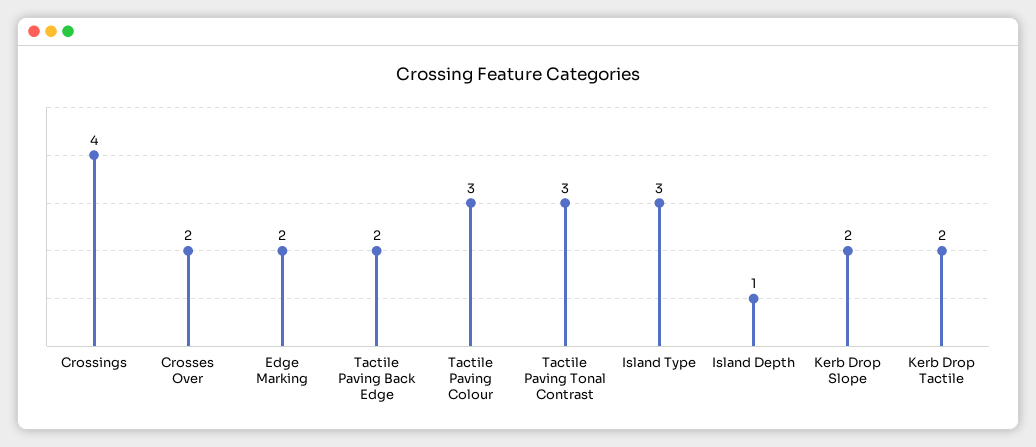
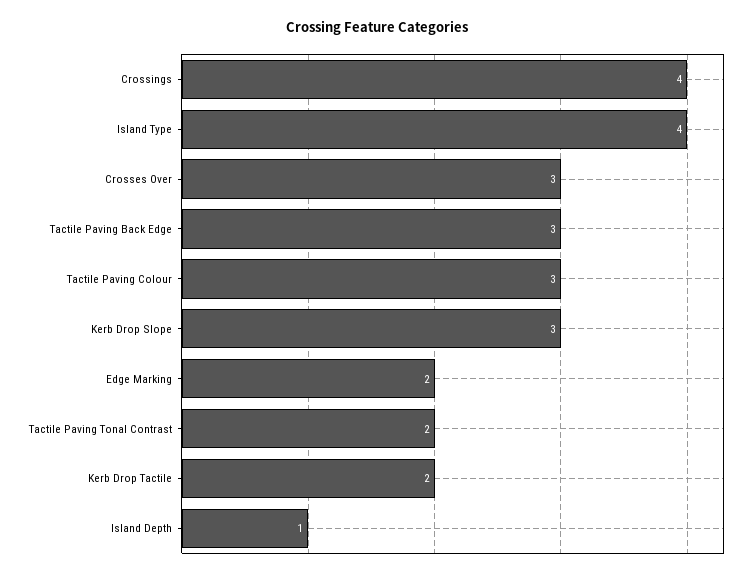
Crosses Over: 2 -> 3
Tactile Paving Back Edge: 2 -> 3
Tactile Paving Tonal Contrast: 3 -> 2
Island Type: 3 -> 4
Kerb Drop Slope: 2 -> 3

